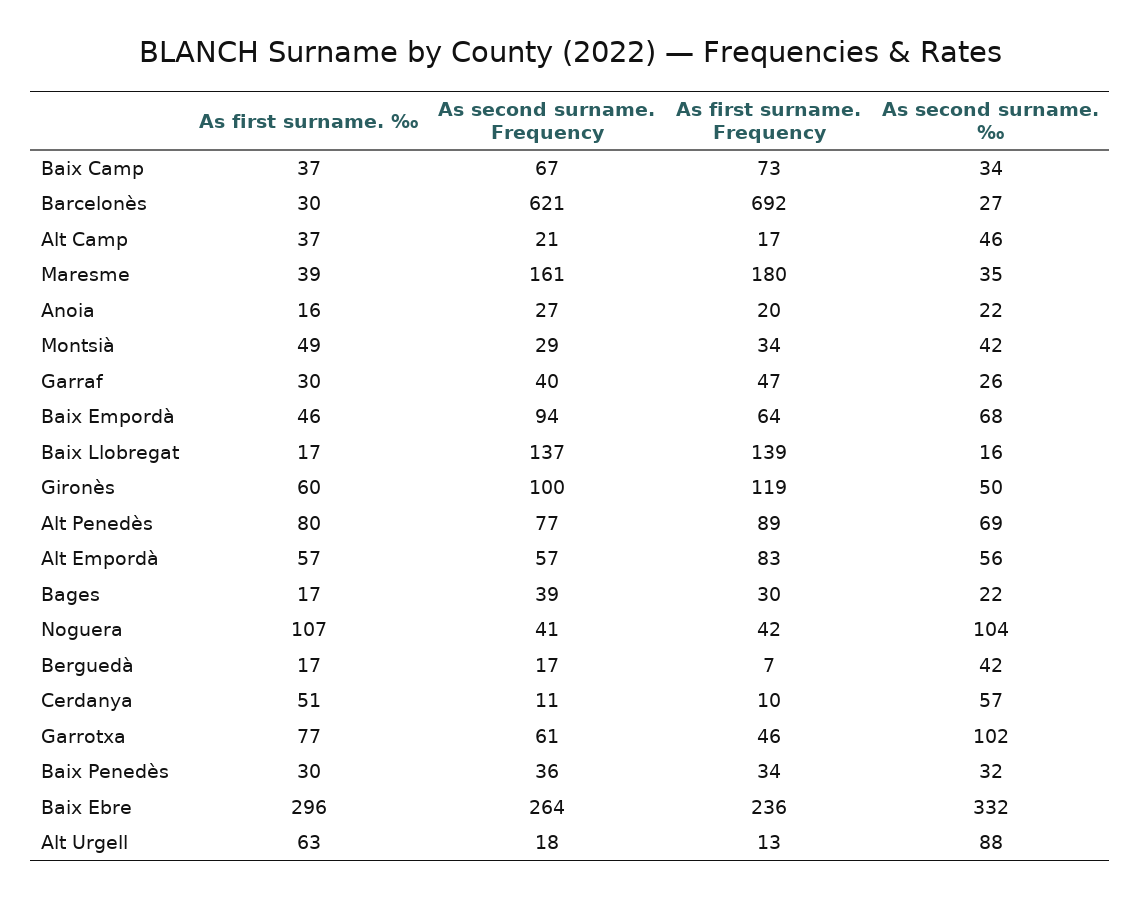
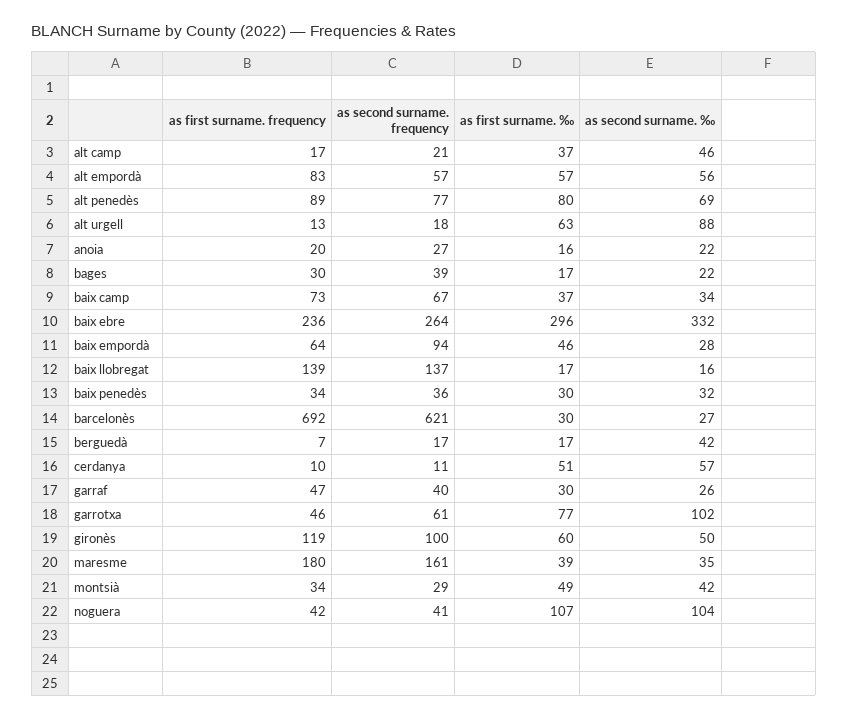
As second surname. ‰, Baix Empordà: 68 -> 28

